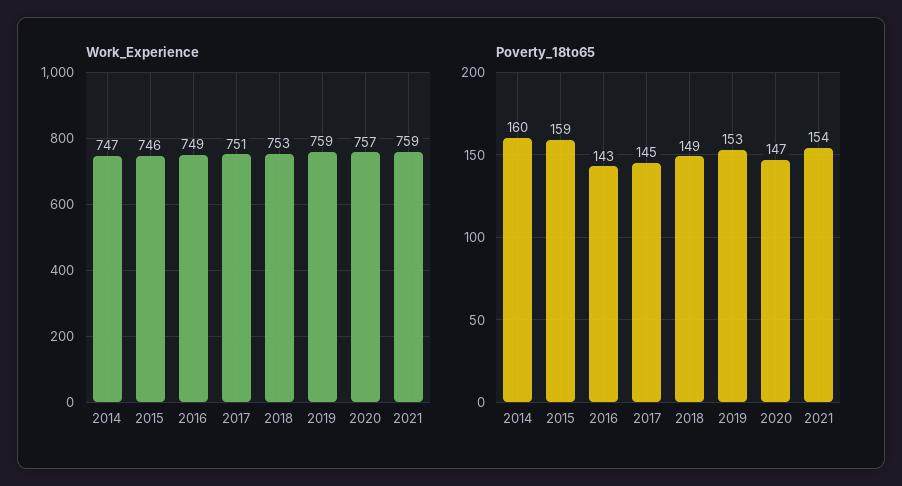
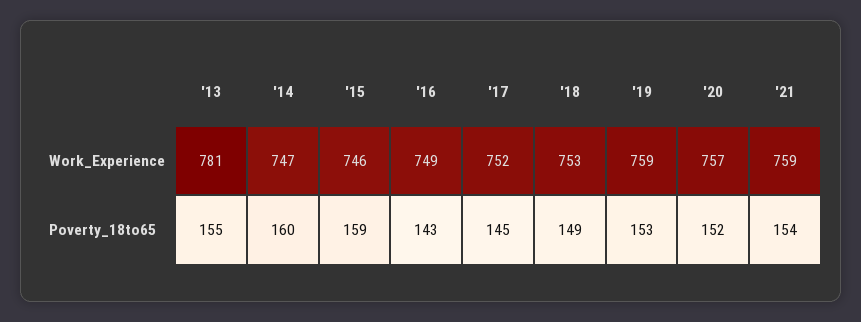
Work_Experience, 2017: 751 -> 752
Poverty_18to65, 2020: 147 -> 152
Work_Experience, '13: none -> 781
Poverty_18to65, '13: none -> 155

